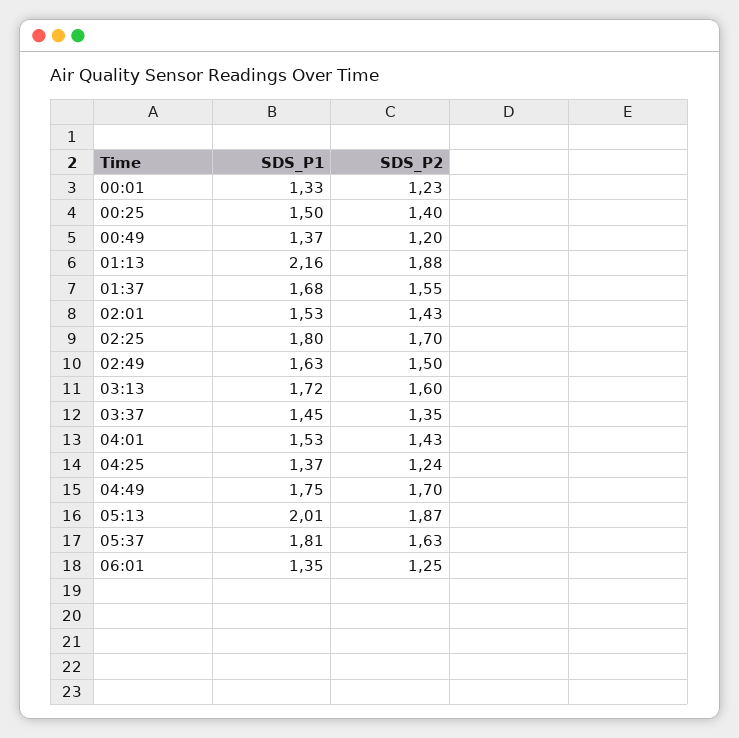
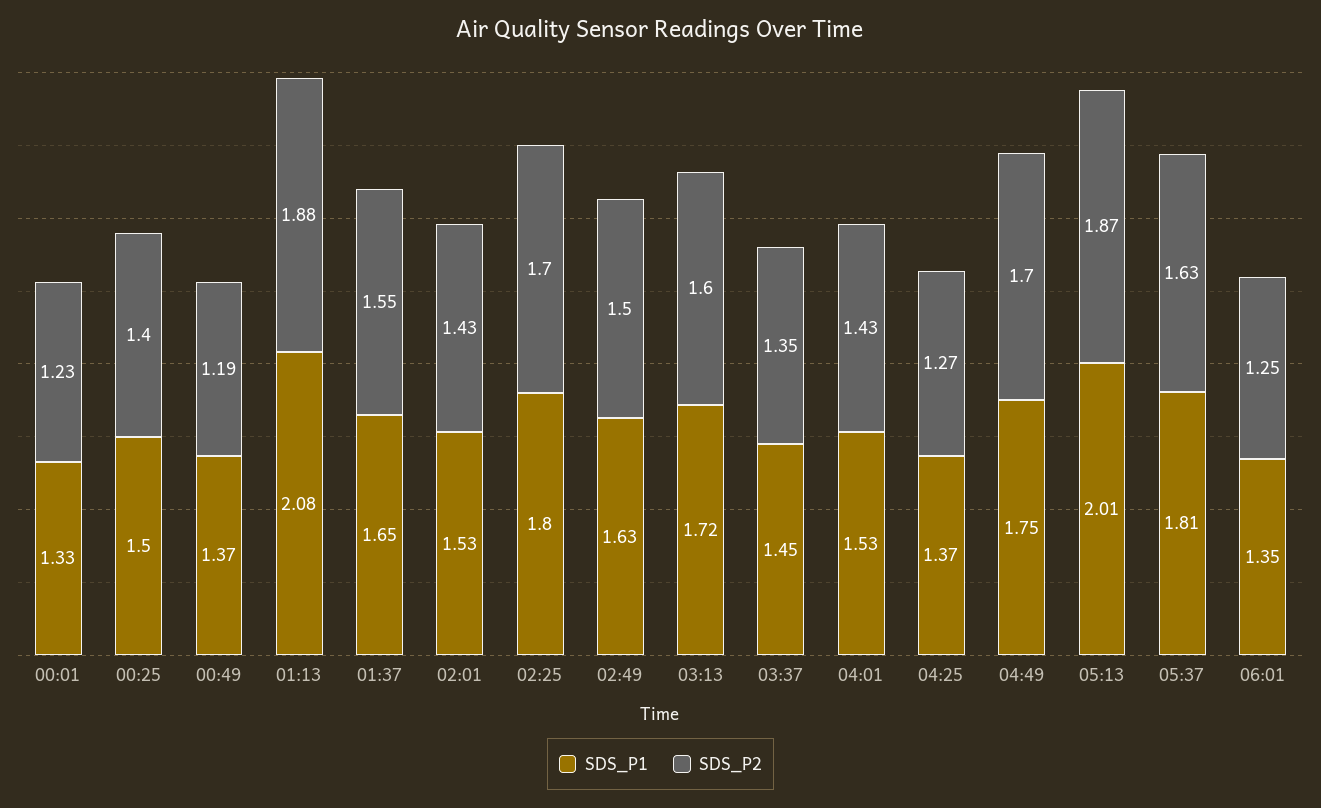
SDS_P2, 00:49: 1.2 -> 1.19
SDS_P1, 01:13: 2.16 -> 2.08
SDS_P1, 01:37: 1.68 -> 1.65
SDS_P2, 04:25: 1.24 -> 1.27

